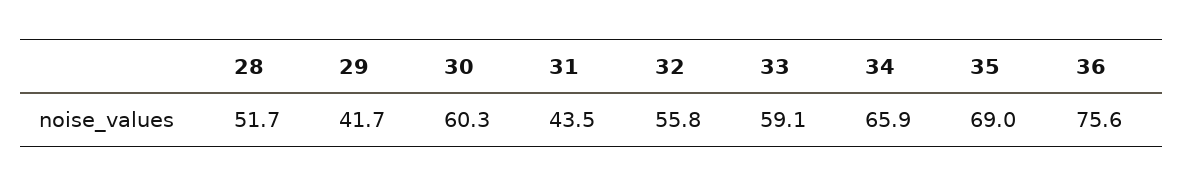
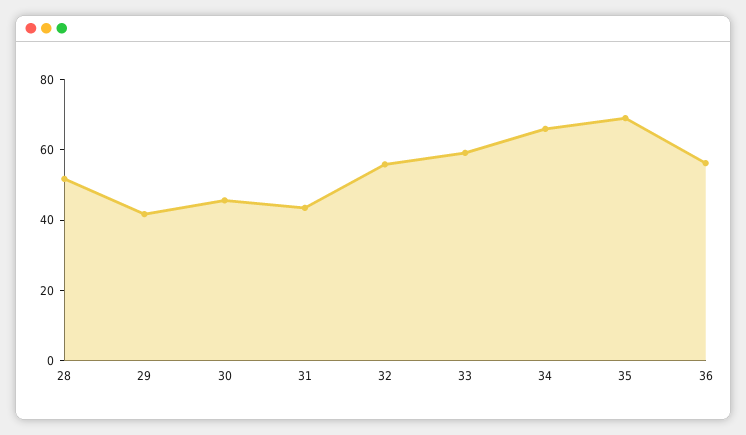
30: 60.3 -> 45
36: 75.6 -> 55

